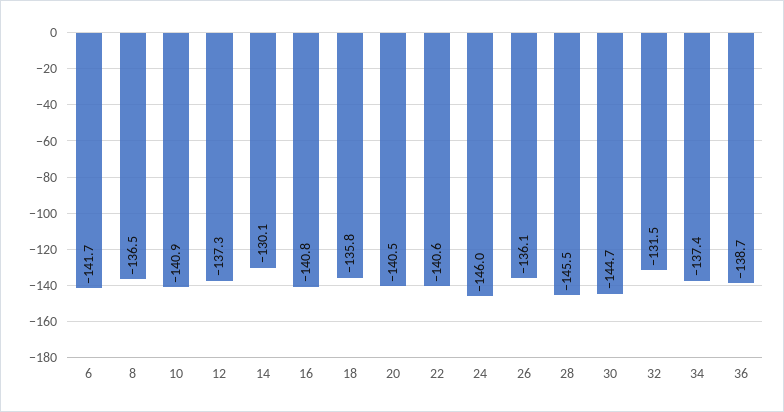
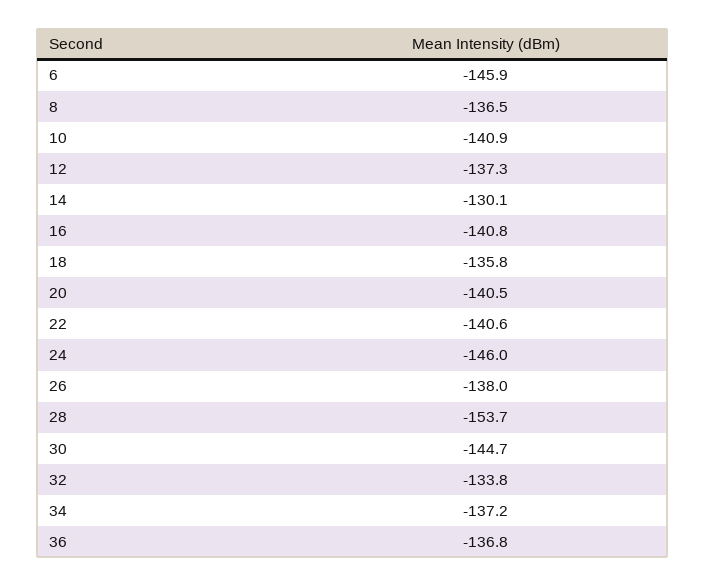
6: -141.7 -> -145.9
26: -136.1 -> -138
28: -145.5 -> -153.7
32: -131.5 -> -133.8
34: -137.4 -> -137.2
36: -138.7 -> -136.8

